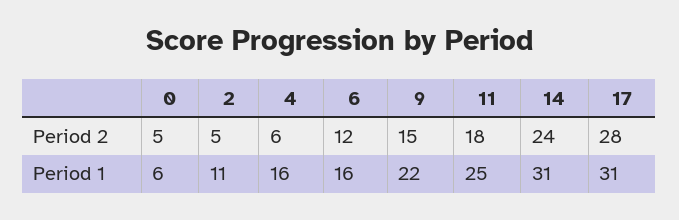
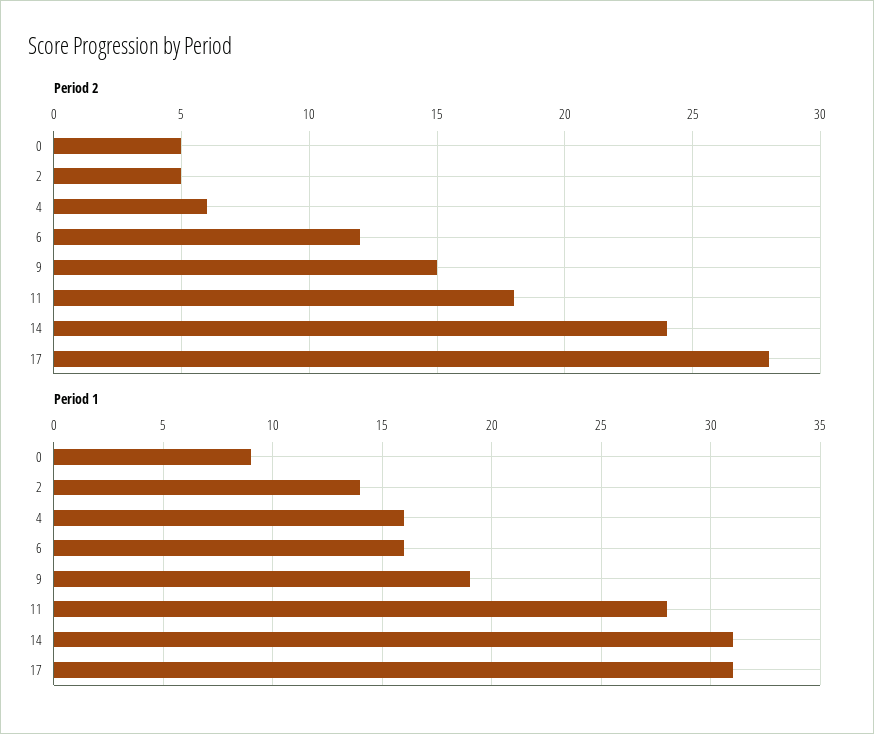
Period 1, 0: 6 -> 9
Period 1, 2: 11 -> 14
Period 1, 9: 22 -> 19
Period 1, 11: 25 -> 28

